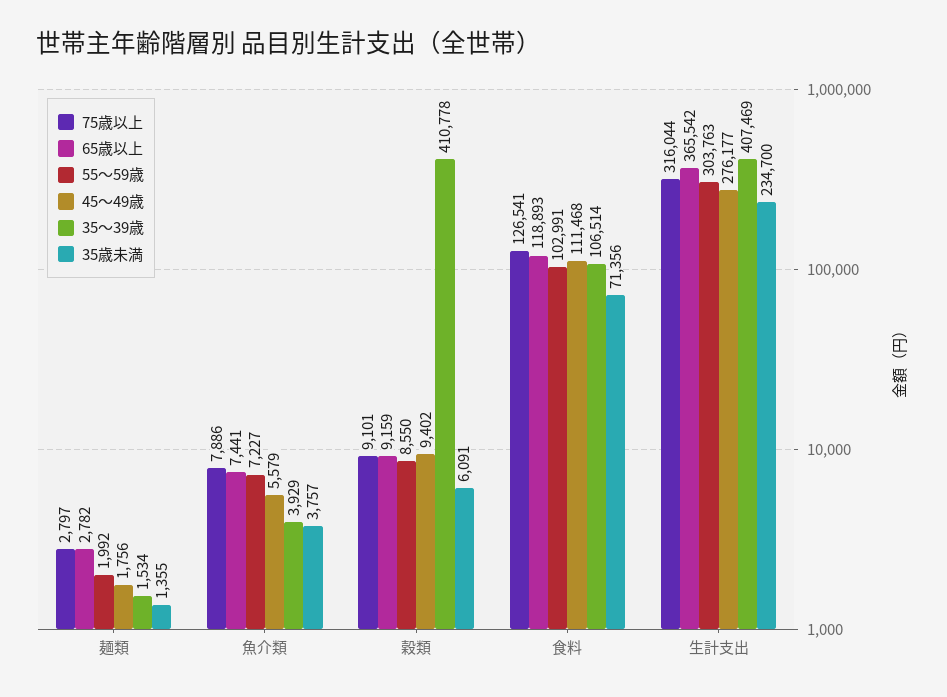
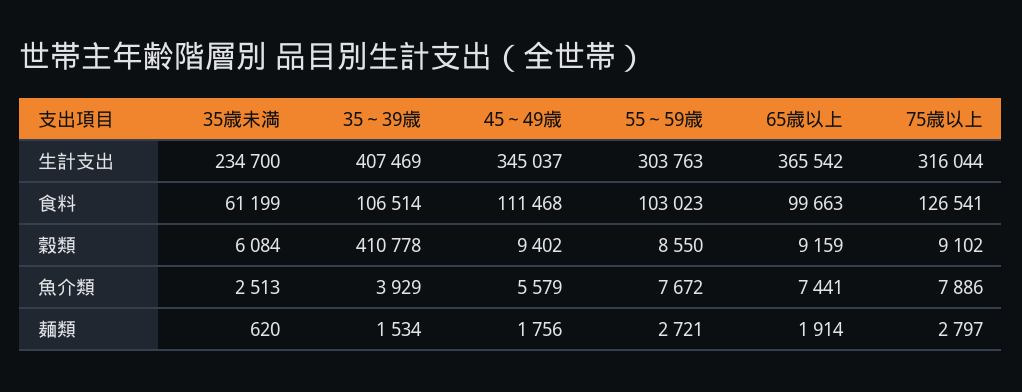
65歳以上, 麺類: 2782 -> 1914
55～59歳, 麺類: 1992 -> 2721
35歳未満, 麺類: 1355 -> 620
55～59歳, 魚介類: 7227 -> 7672
35歳未満, 魚介類: 3757 -> 2513
75歳以上, 穀類: 9101 -> 9102
35歳未満, 穀類: 6091 -> 6084
65歳以上, 食料: 118893 -> 99663
55～59歳, 食料: 102991 -> 103023
35歳未満, 食料: 71356 -> 61199
45～49歳, 生計支出: 276177 -> 345037

